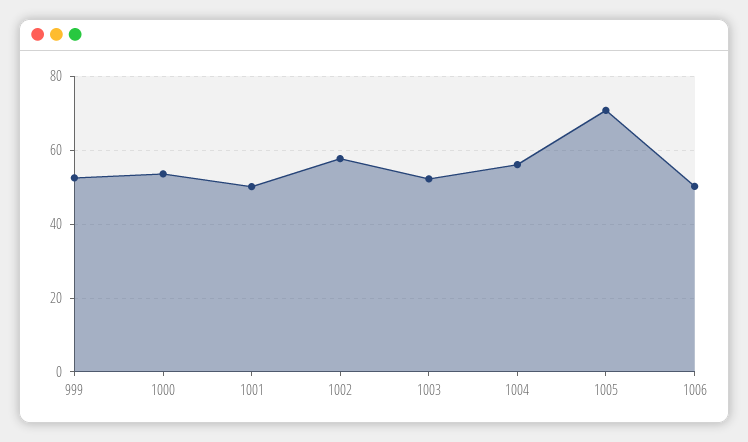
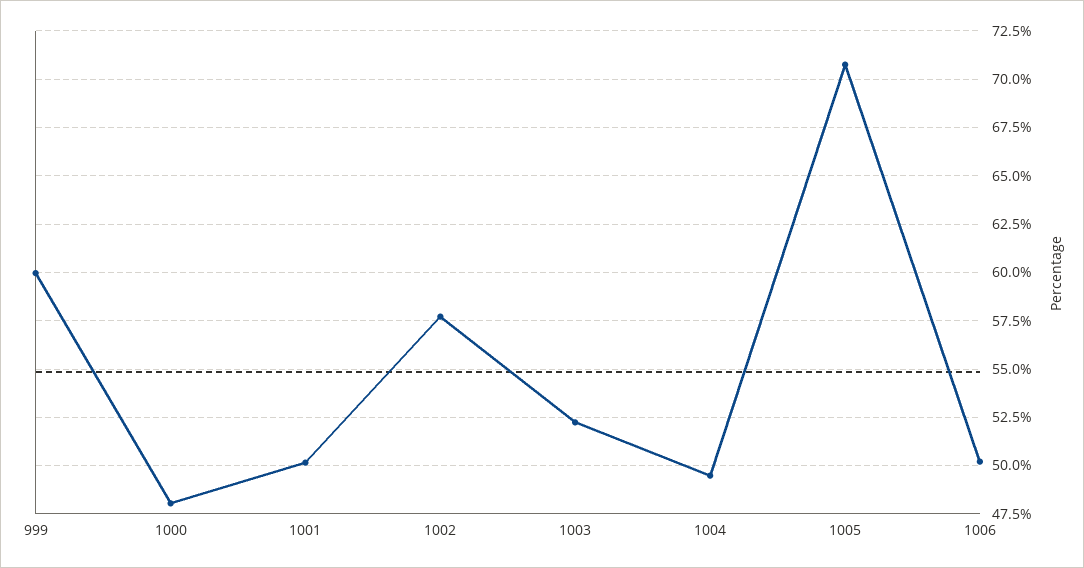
999: 52 -> 60
1000: 54 -> 48
1004: 56 -> 49.5

